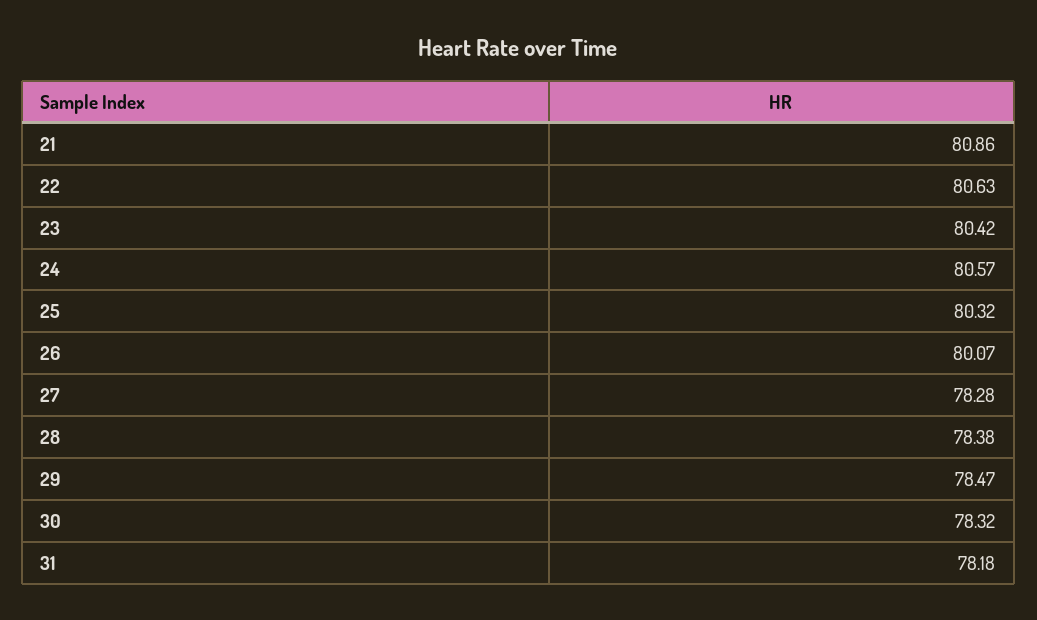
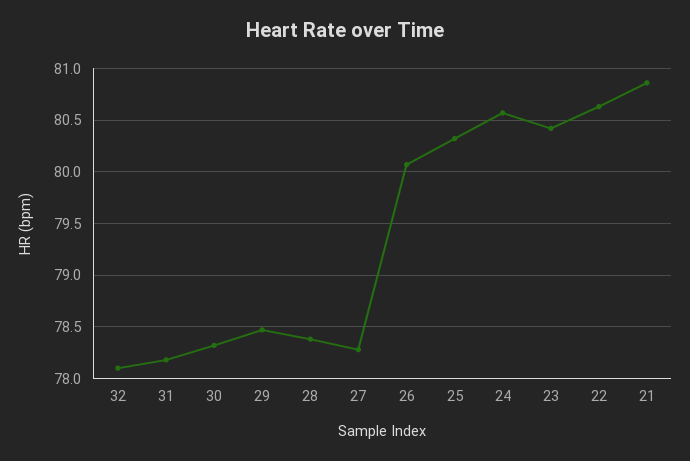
32: none -> 78.1

